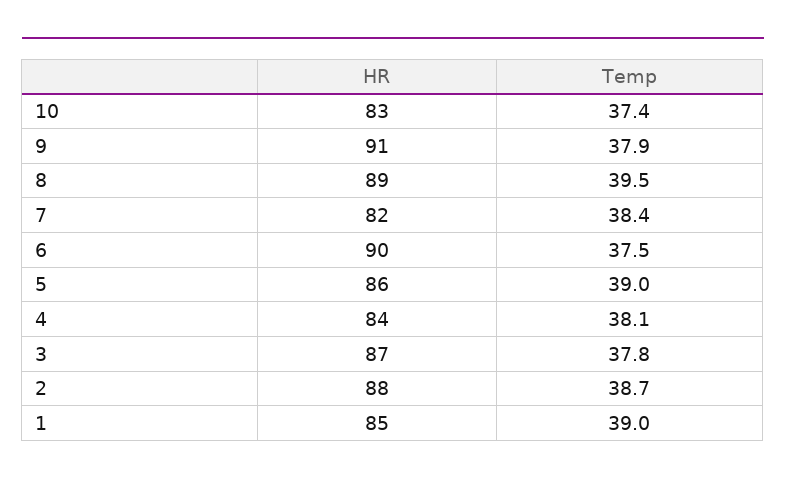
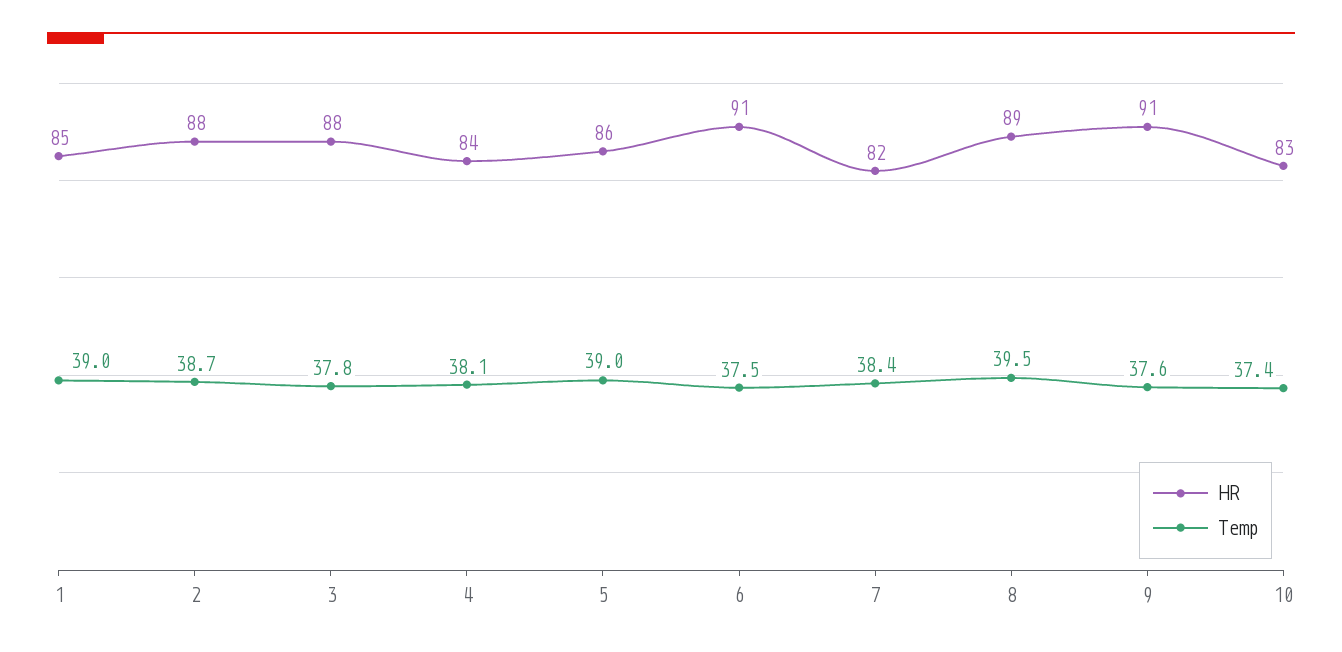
Temp, 9: 37.9 -> 37.6
HR, 6: 90 -> 91
HR, 3: 87 -> 88

